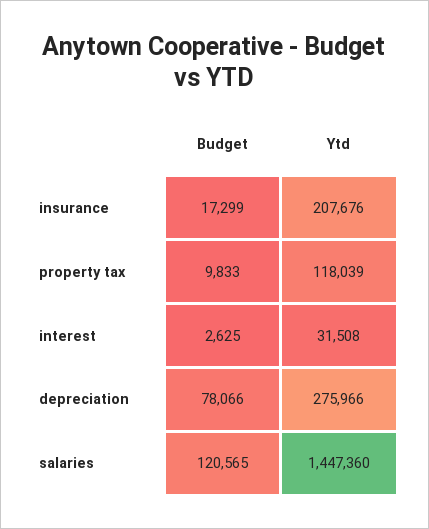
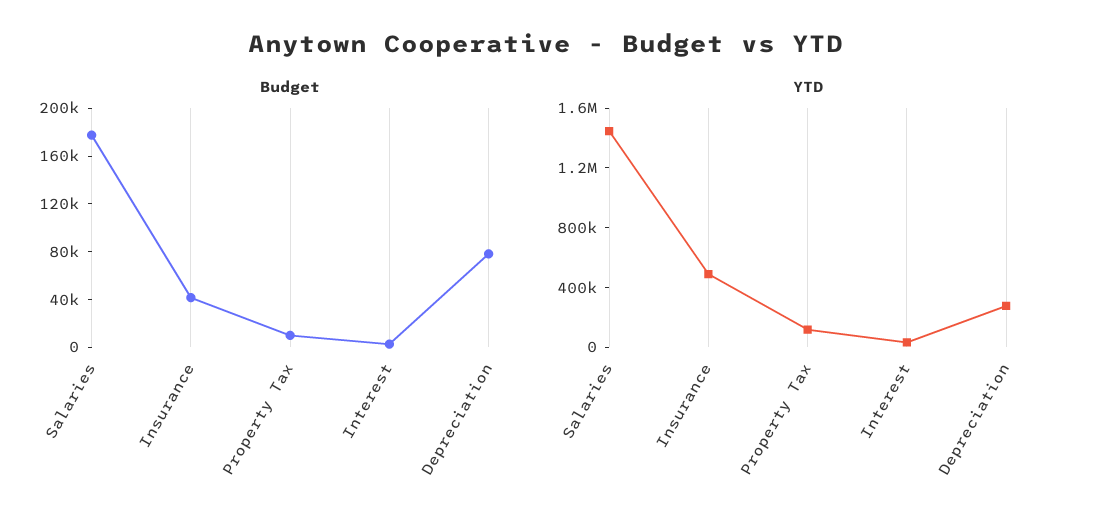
Budget, insurance: 17299 -> 40000
Ytd, insurance: 207676 -> 500000
Budget, salaries: 120565 -> 180000

